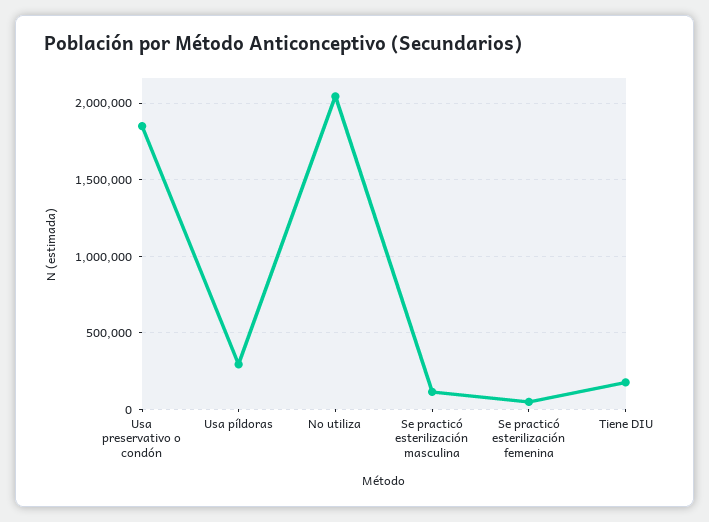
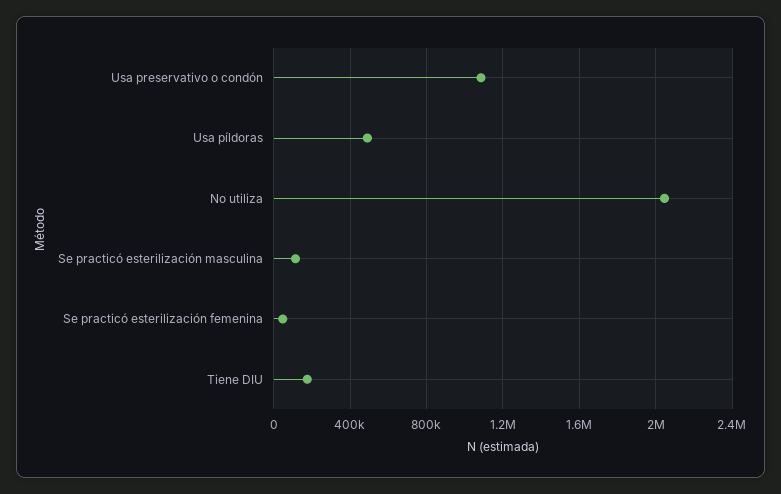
Usa preservativo o condón: 1850000 -> 1100000
Usa píldoras: 300000 -> 500000

